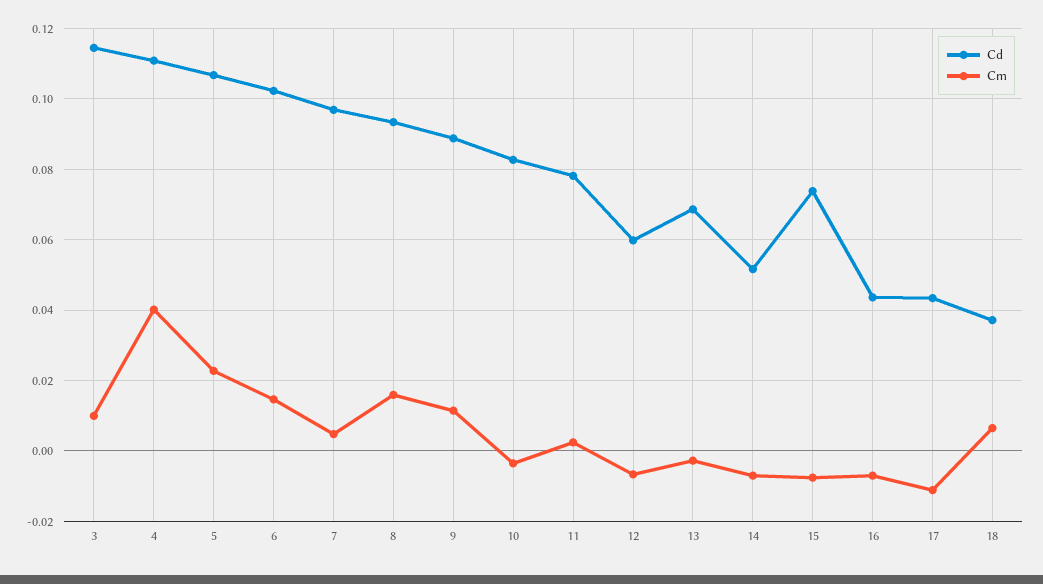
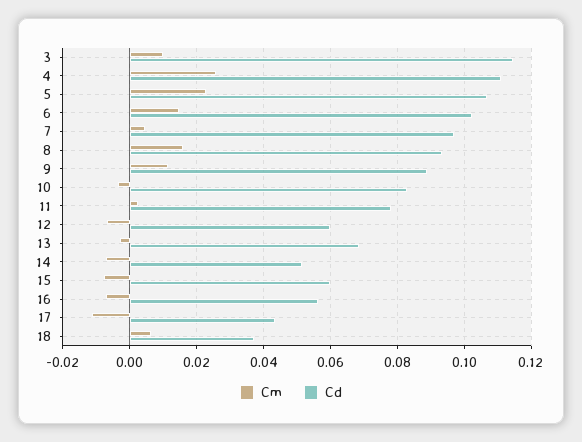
Cm, 4: 0.04 -> 0.026
Cd, 15: 0.074 -> 0.06
Cd, 16: 0.044 -> 0.056

